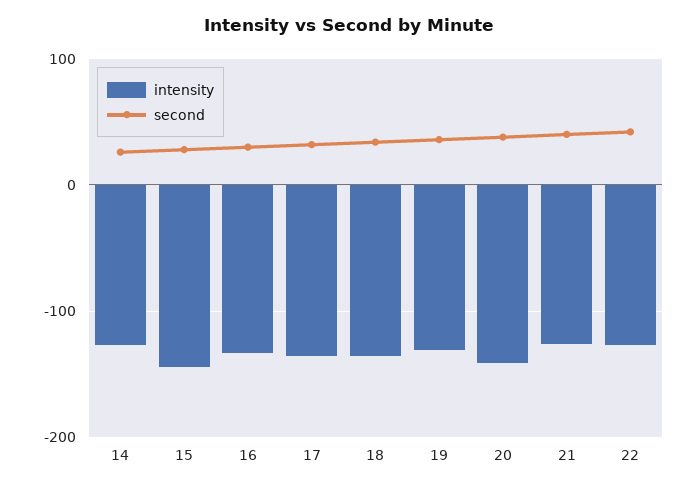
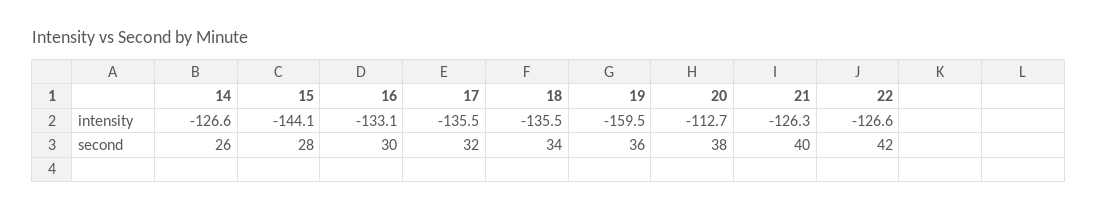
intensity, 19: -130 -> -159.5
intensity, 20: -140 -> -112.7

